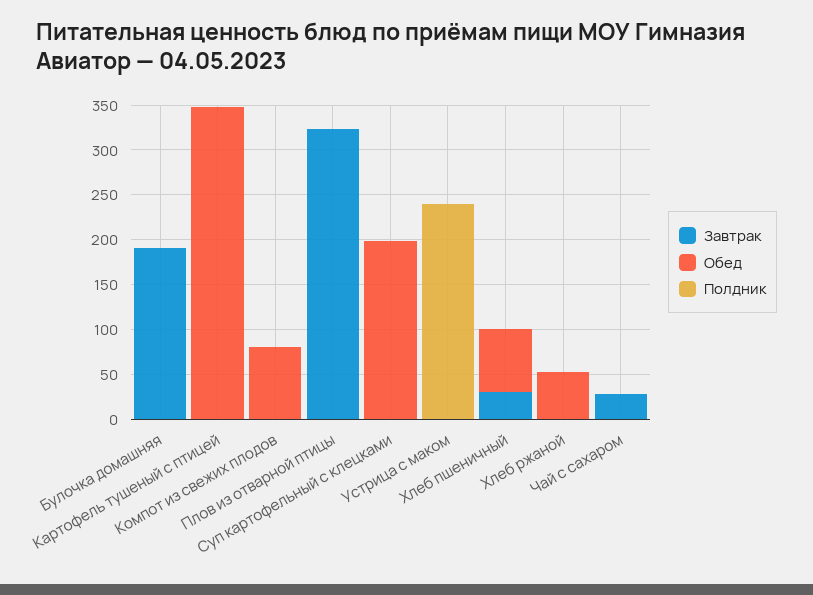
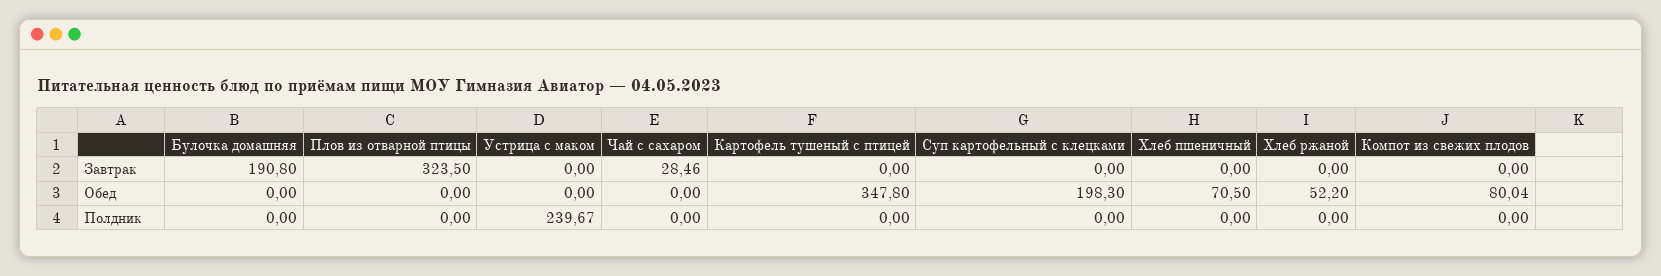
Завтрак, Хлеб пшеничный: 30 -> 0

